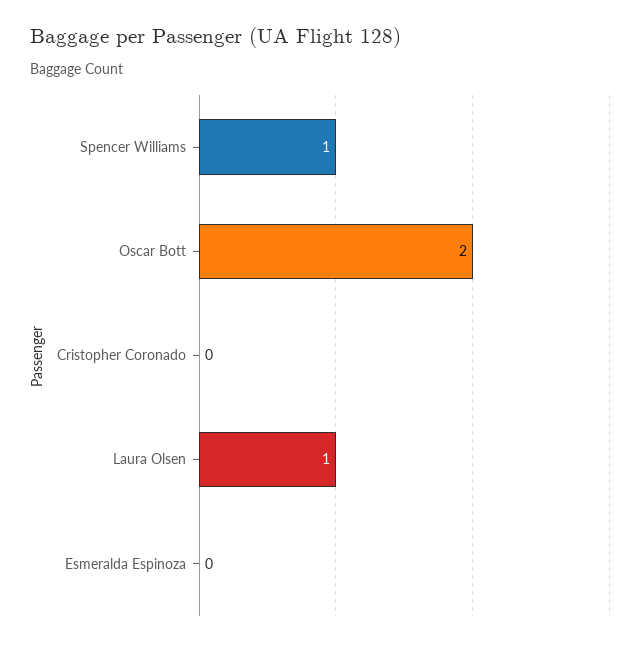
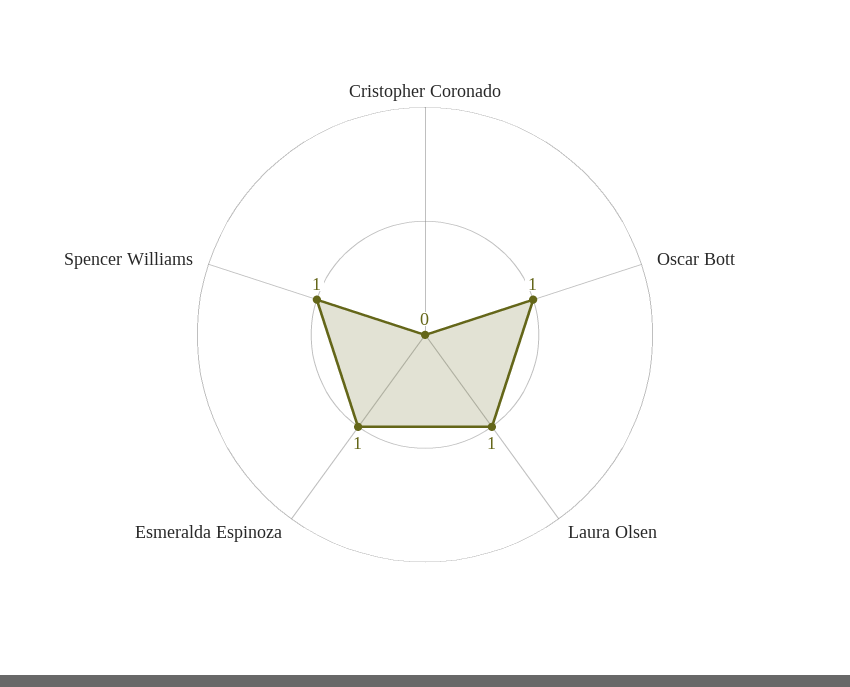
Oscar Bott: 2 -> 1
Esmeralda Espinoza: 0 -> 1

